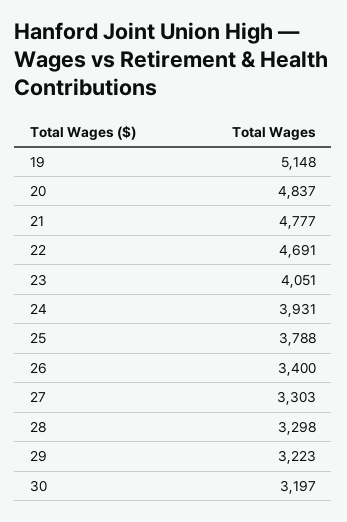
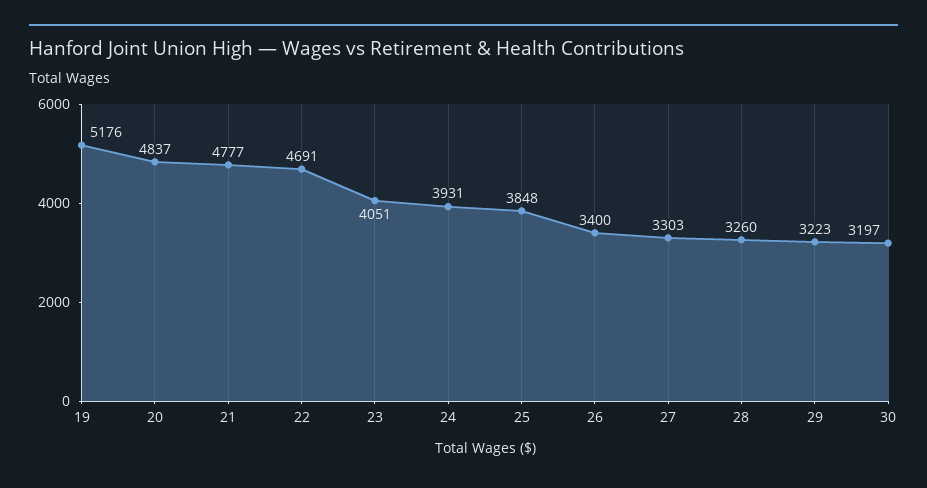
19: 5148 -> 5176
25: 3788 -> 3848
28: 3298 -> 3260

